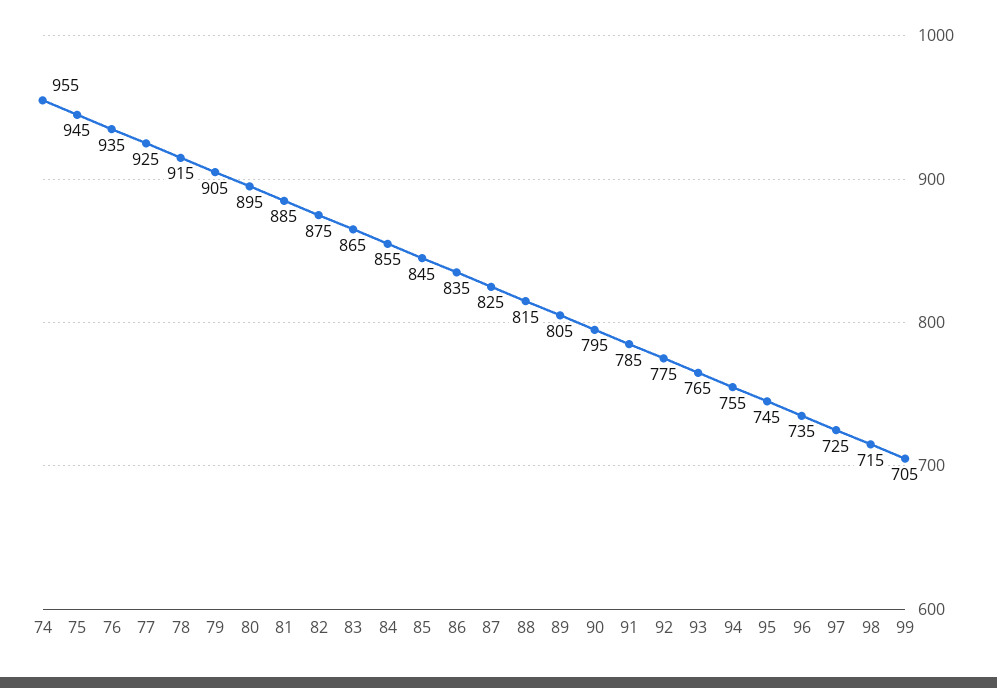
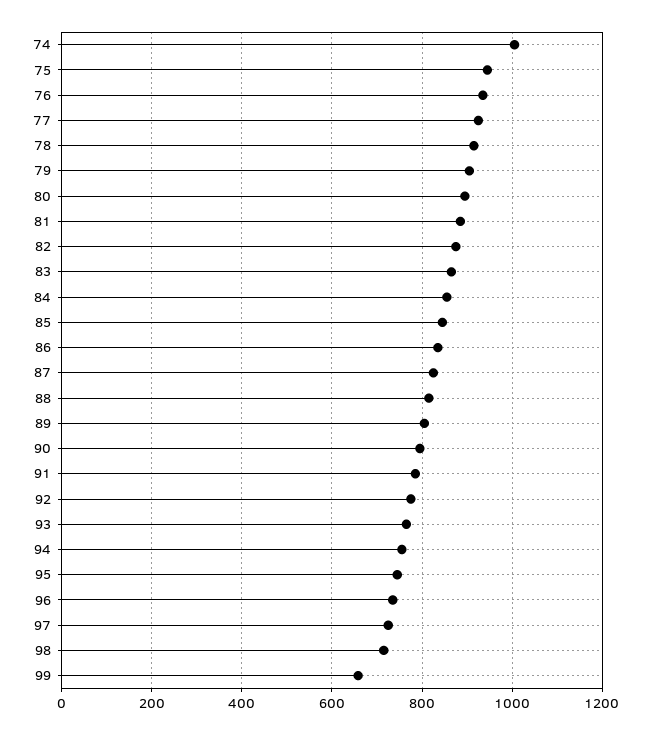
74: 955 -> 1000
99: 705 -> 660

